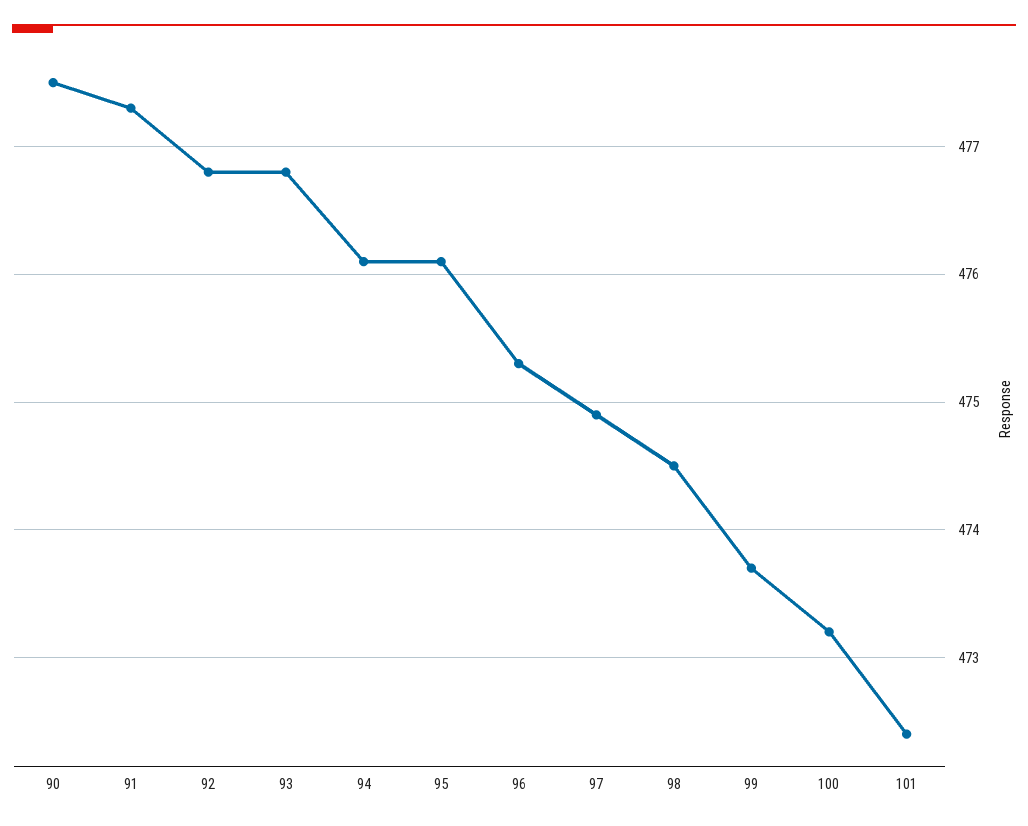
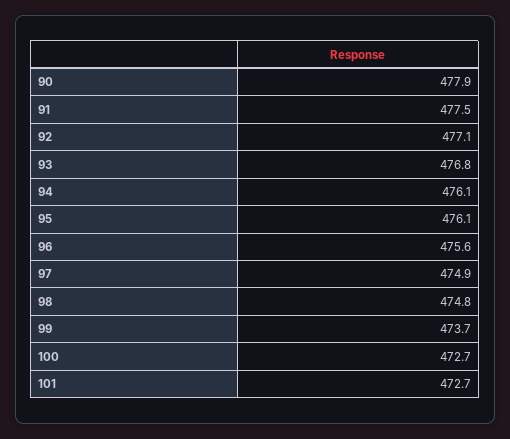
90: 477.5 -> 477.9
91: 477.3 -> 477.5
92: 476.8 -> 477.1
96: 475.3 -> 475.6
98: 474.5 -> 474.8
100: 473.2 -> 472.7
101: 472.4 -> 472.7

